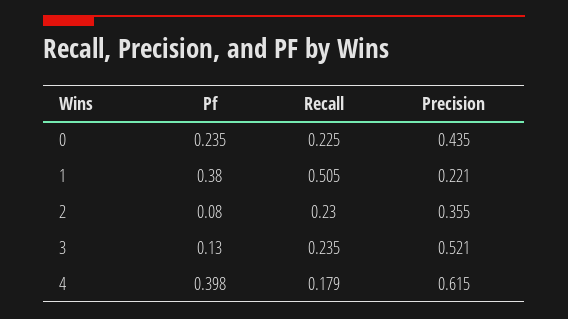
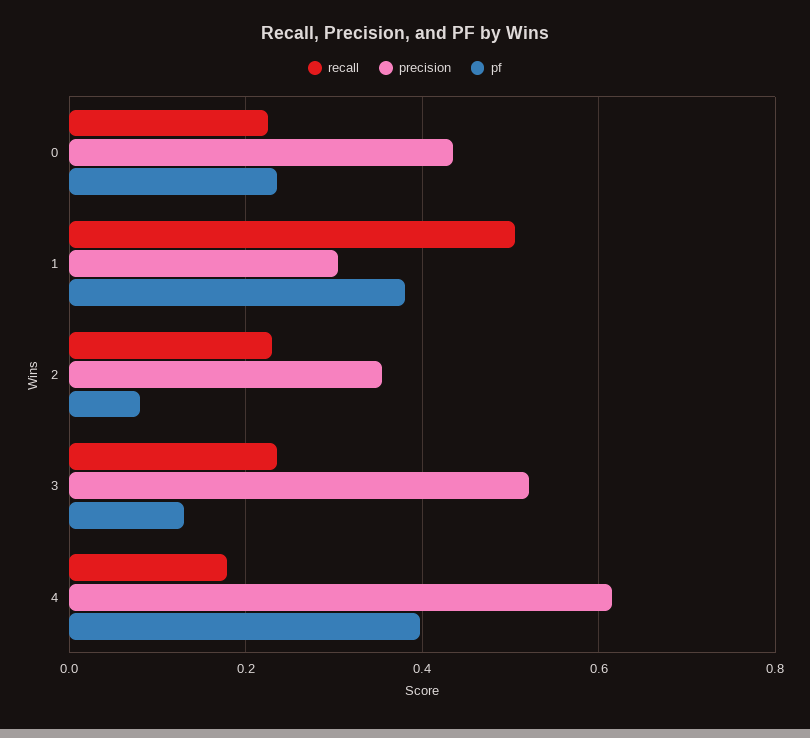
Precision, 1: 0.221 -> 0.3

